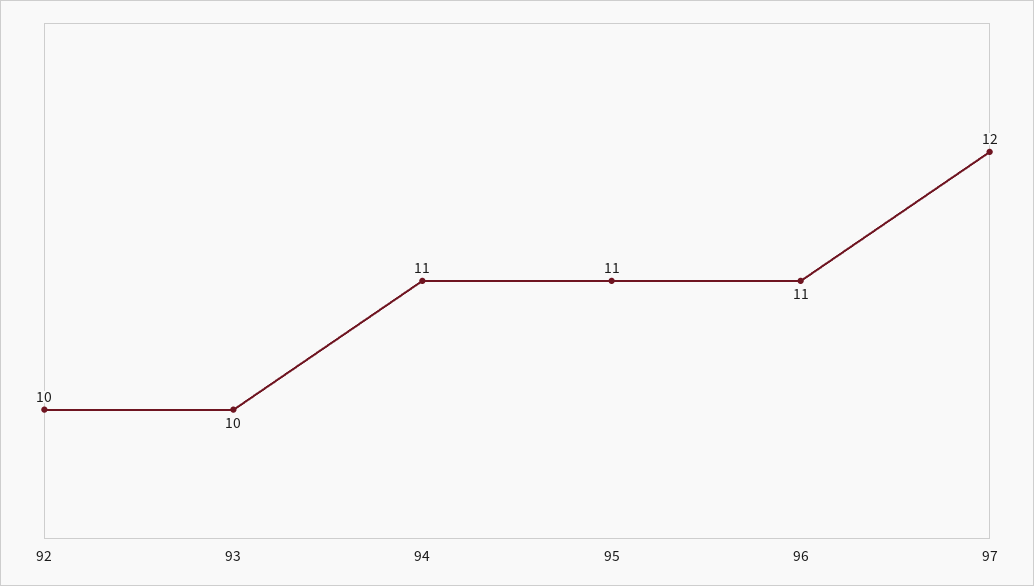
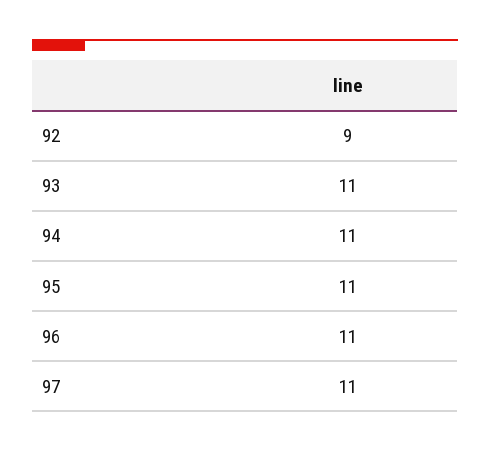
92: 10 -> 9
93: 10 -> 11
97: 12 -> 11

